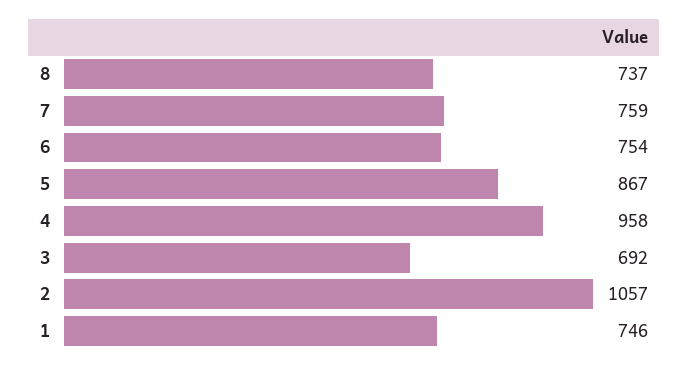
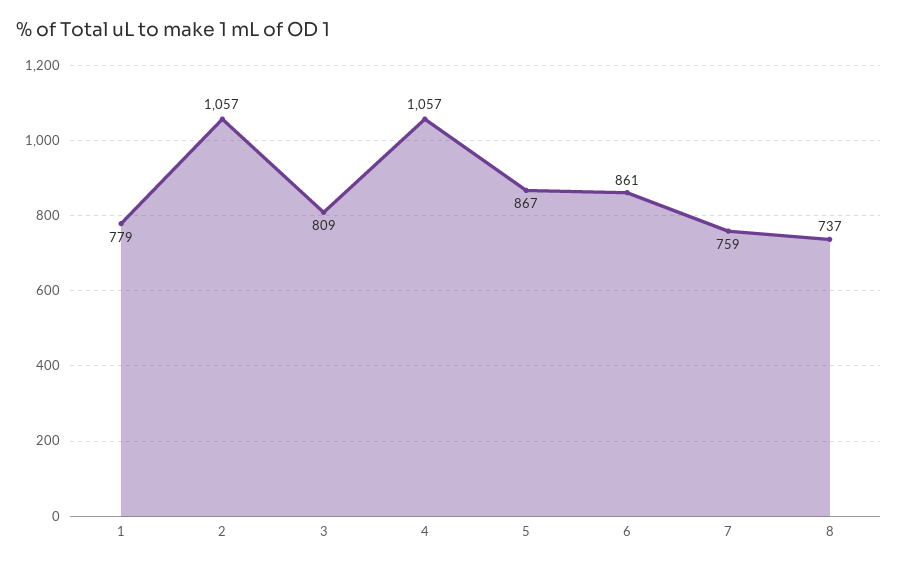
6: 754 -> 861
4: 958 -> 1057
3: 692 -> 809
1: 746 -> 779

